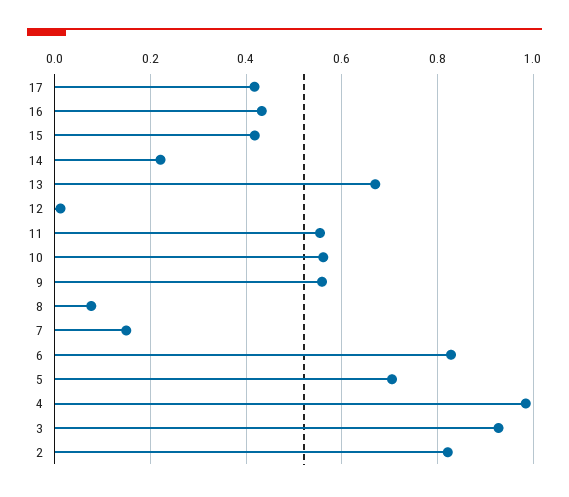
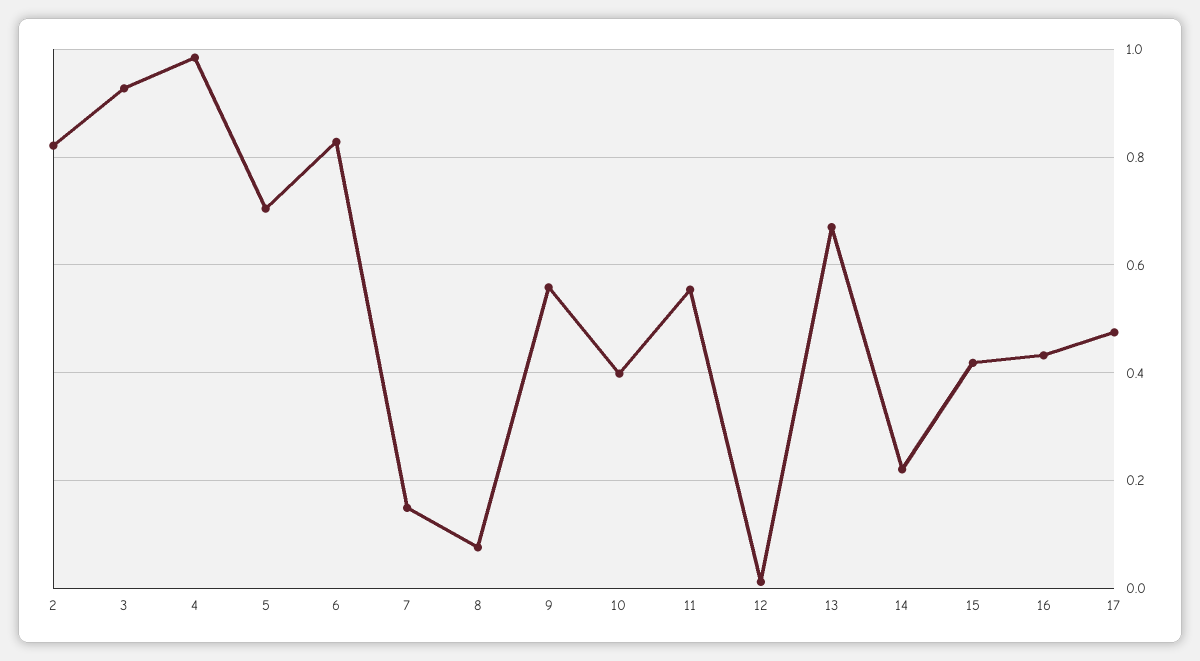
17: 0.42 -> 0.48
10: 0.56 -> 0.4

